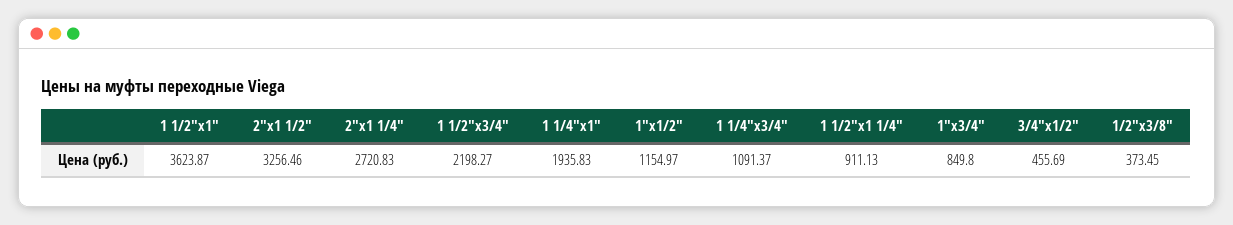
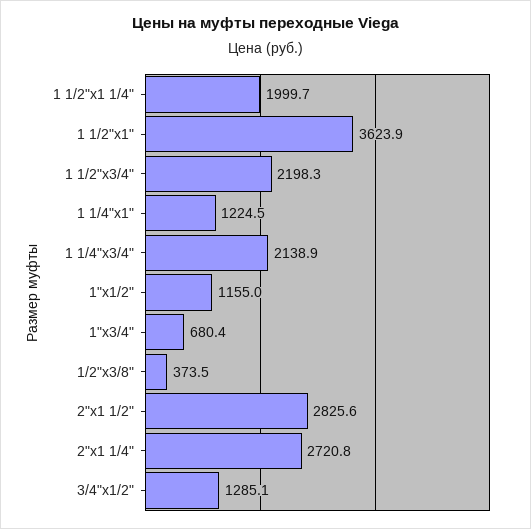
2"х1 1/2": 3256.46 -> 2825.6
1 1/4"х1": 1935.83 -> 1224.5
1 1/4"х3/4": 1091.37 -> 2138.9
1 1/2"х1 1/4": 911.13 -> 1999.7
1"х3/4": 849.8 -> 680.4
3/4"х1/2": 455.69 -> 1285.1

